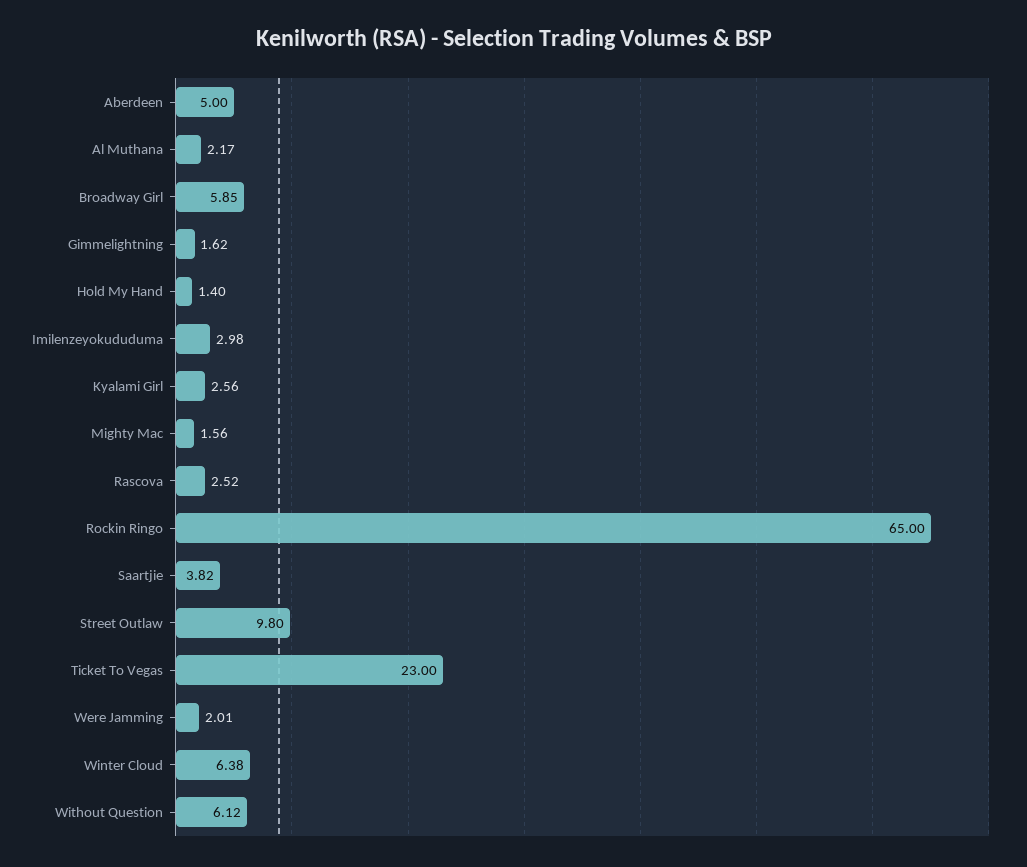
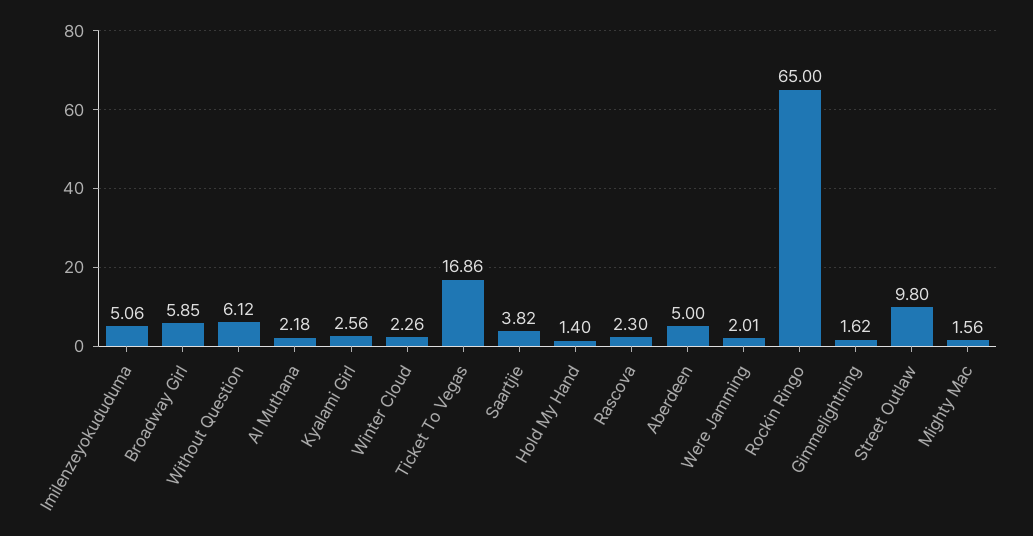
Al Muthana: 2.17 -> 2.18
Imilenzeyokududuma: 2.98 -> 5.06
Rascova: 2.52 -> 2.3
Ticket To Vegas: 23 -> 16.86
Winter Cloud: 6.38 -> 2.26

